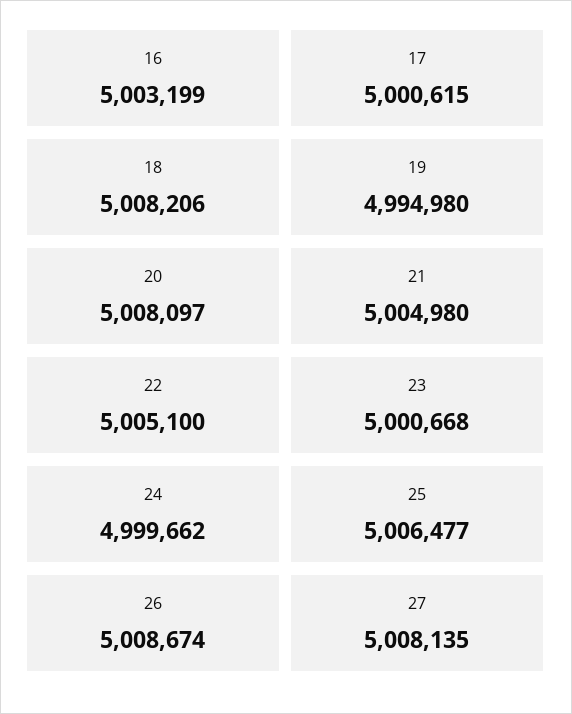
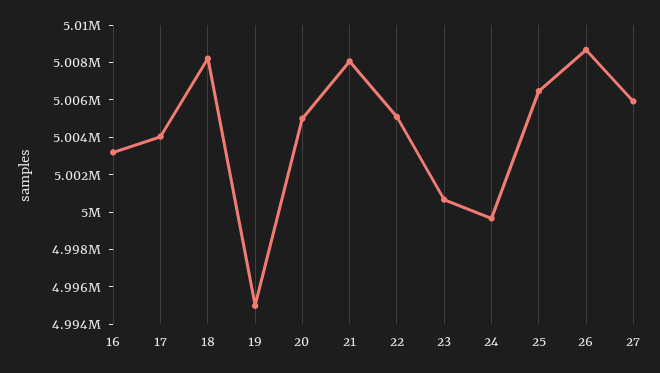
17: 5000615 -> 5004000
20: 5008097 -> 5005000
21: 5004980 -> 5008000
27: 5008135 -> 5006000

